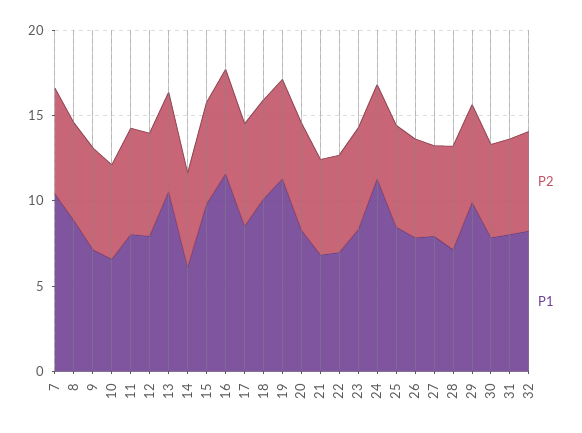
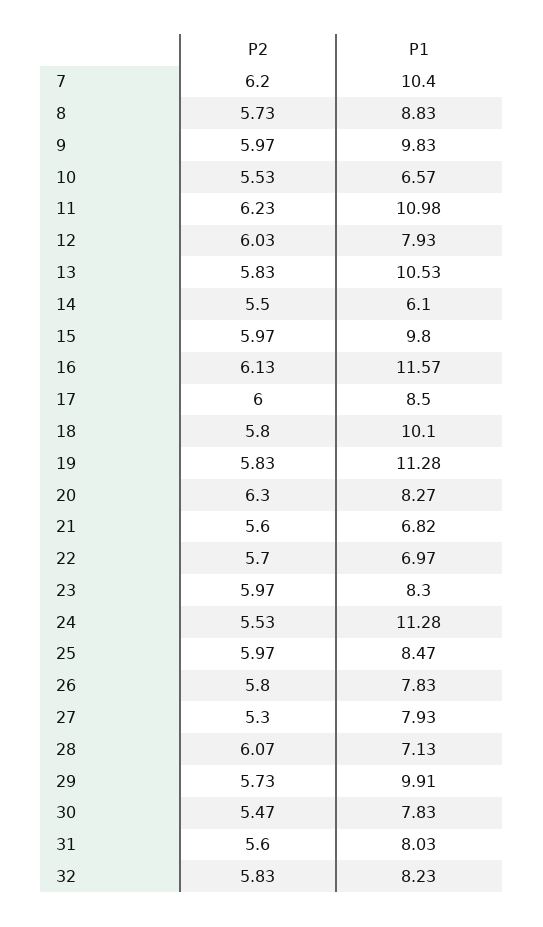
P1, 9: 7 -> 9.83
P1, 11: 8 -> 10.98

